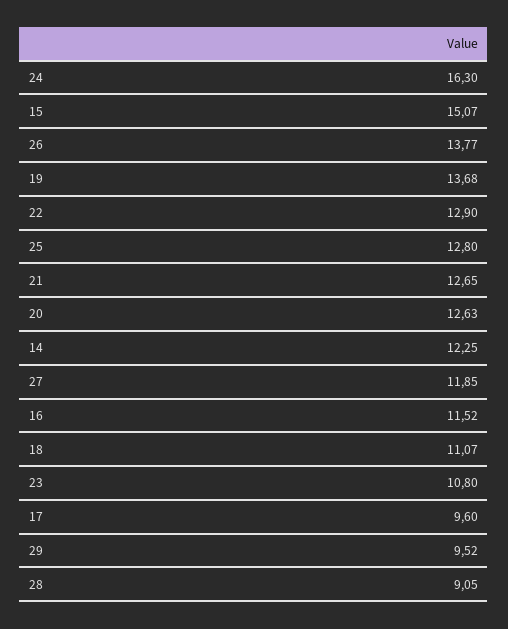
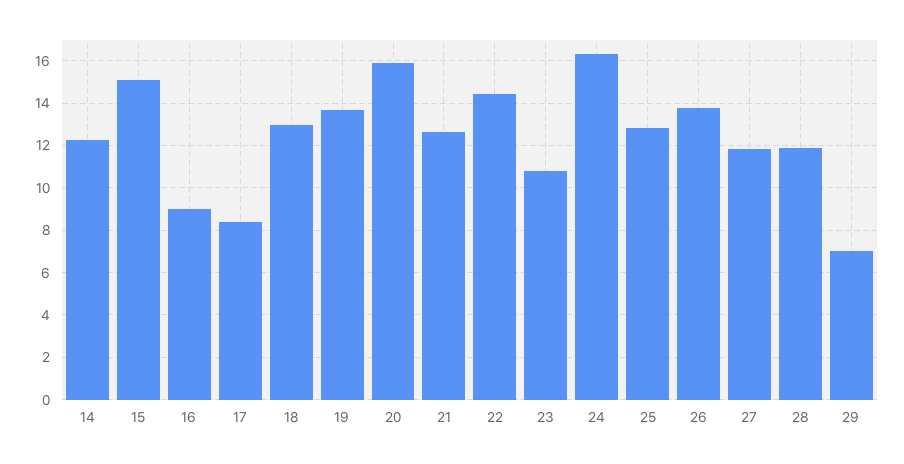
22: 12.9 -> 14.5
20: 12.63 -> 16
16: 11.52 -> 9
18: 11.07 -> 13
17: 9.6 -> 8.5
29: 9.52 -> 7
28: 9.05 -> 12

